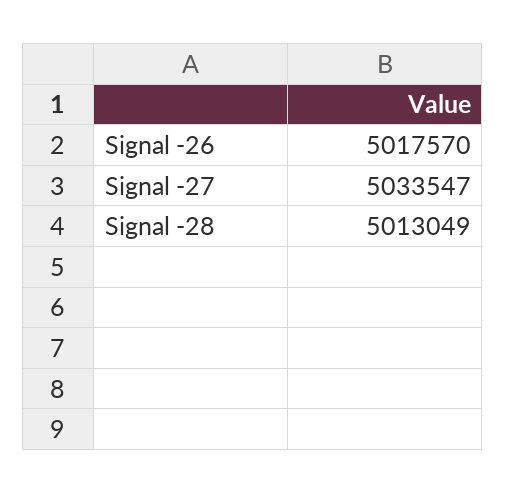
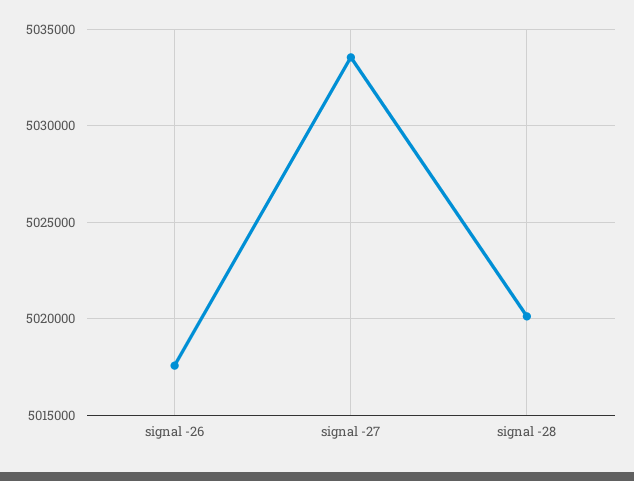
Signal -28: 5013049 -> 5020000

